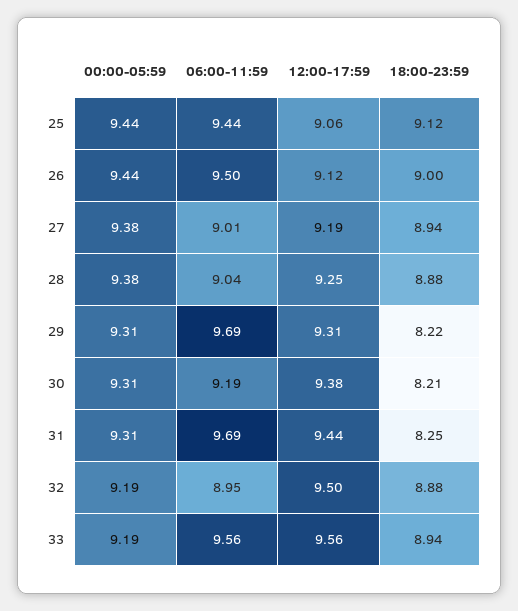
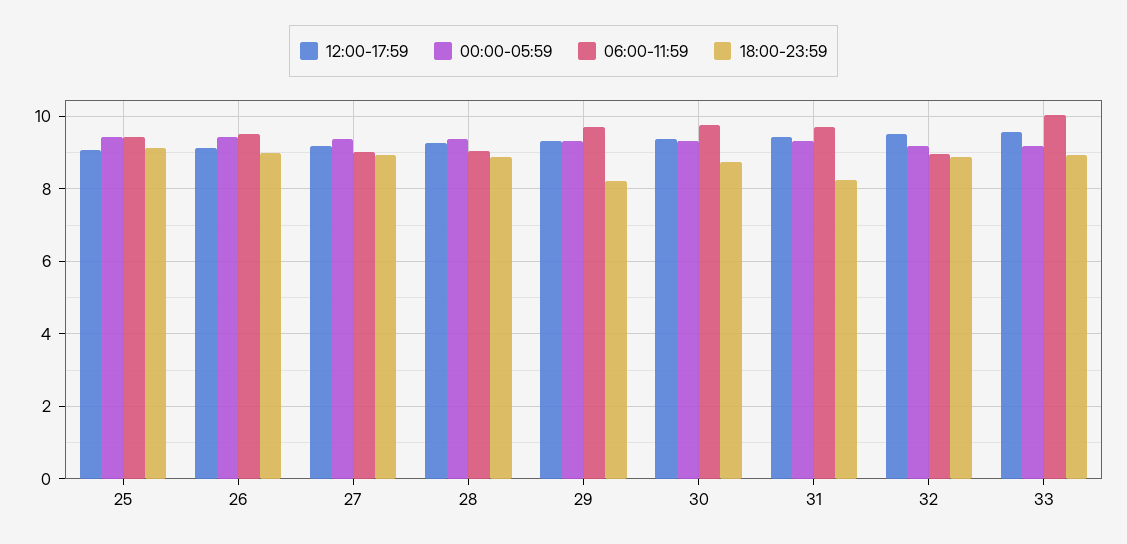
06:00-11:59, 30: 9.19 -> 9.8
18:00-23:59, 30: 8.21 -> 8.8
06:00-11:59, 33: 9.56 -> 10

